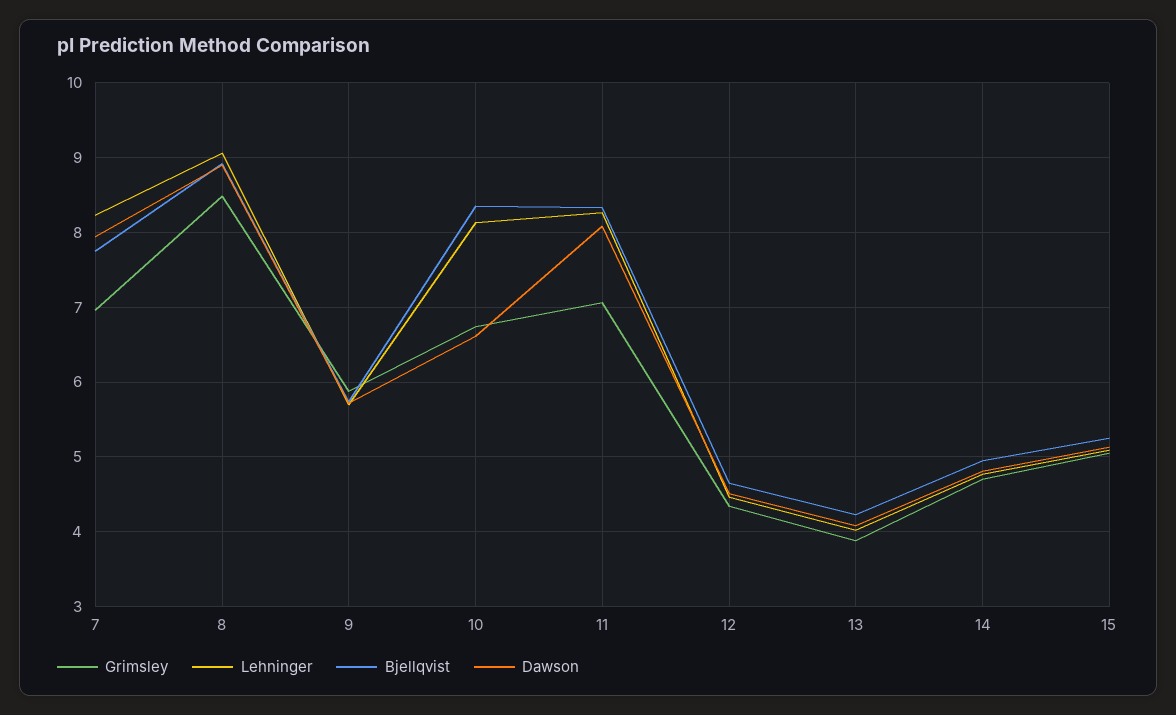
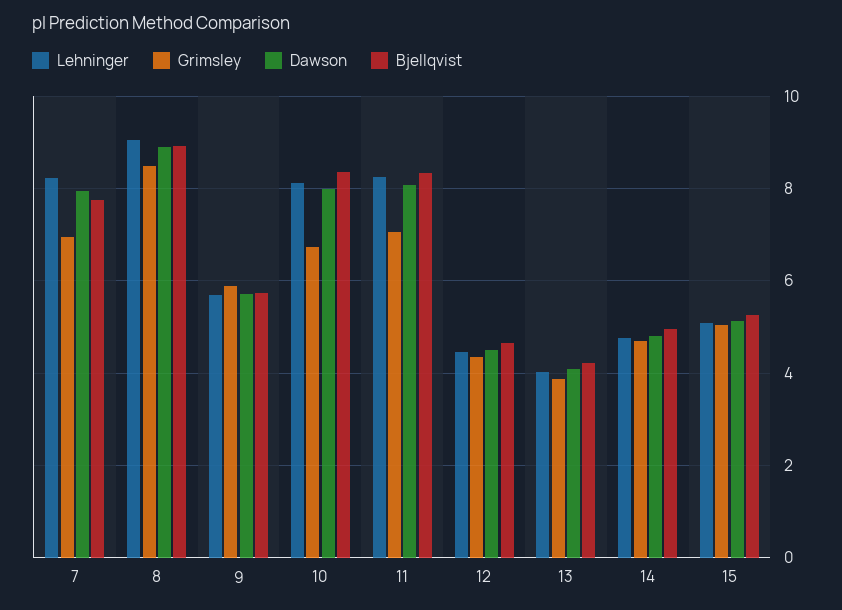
Dawson, 10: 6.6 -> 8

